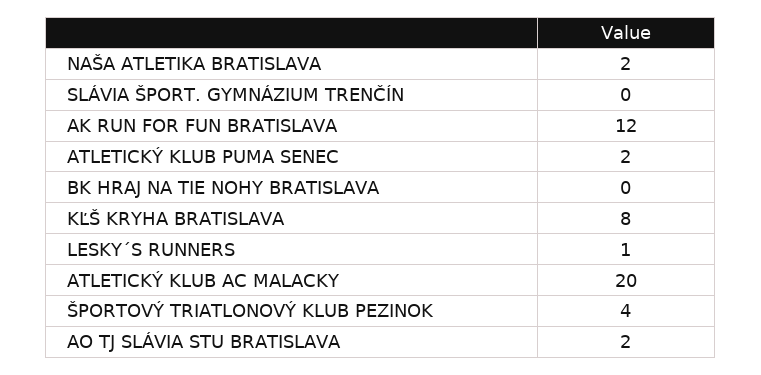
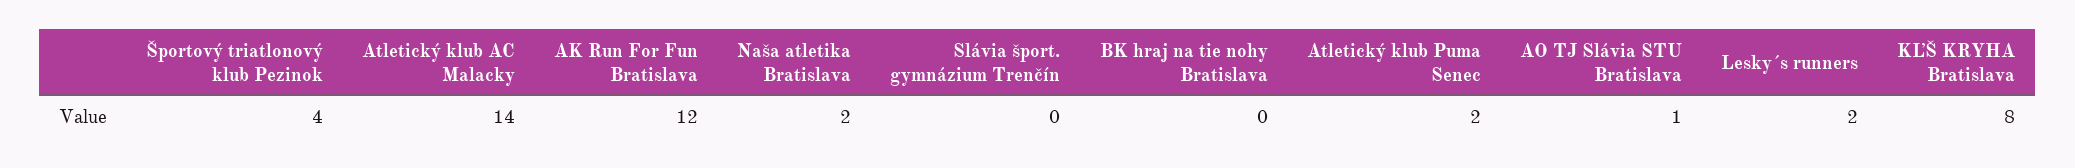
LESKY´S RUNNERS: 1 -> 2
ATLETICKÝ KLUB AC MALACKY: 20 -> 14
AO TJ SLÁVIA STU BRATISLAVA: 2 -> 1

